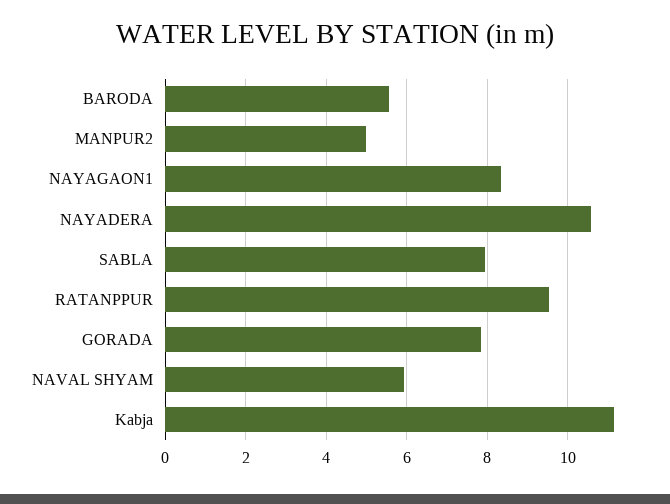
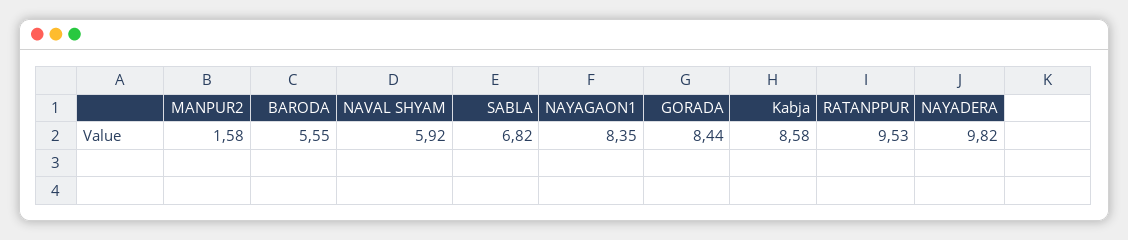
MANPUR2: 5 -> 1.58
NAYADERA: 10.6 -> 9.82
SABLA: 8 -> 6.82
GORADA: 7.8 -> 8.44
Kabja: 11.2 -> 8.58

